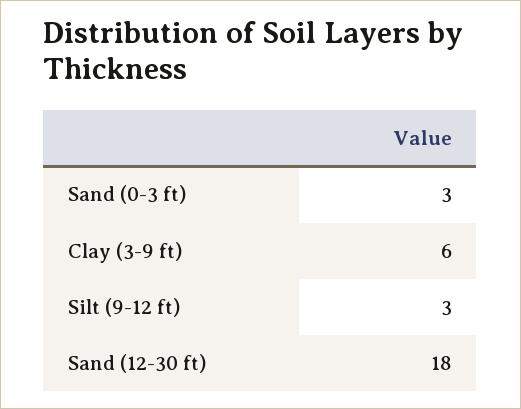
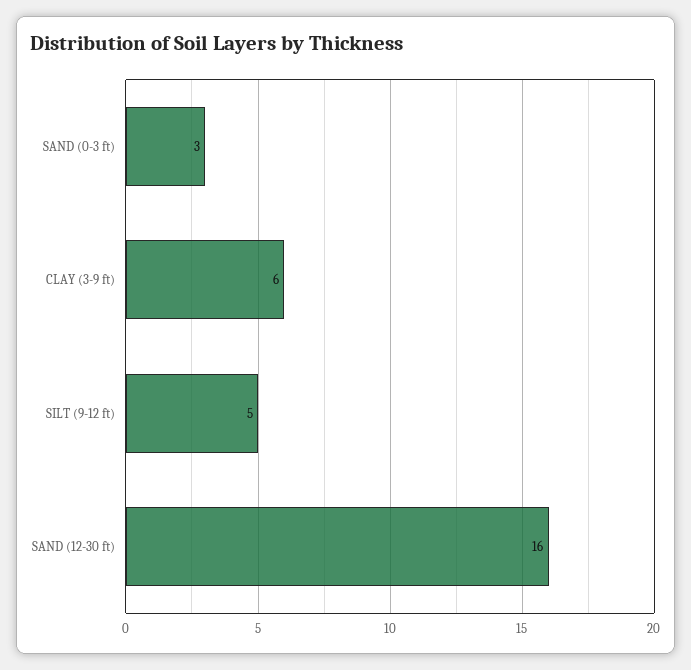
Silt (9-12 ft): 3 -> 5
Sand (12-30 ft): 18 -> 16

